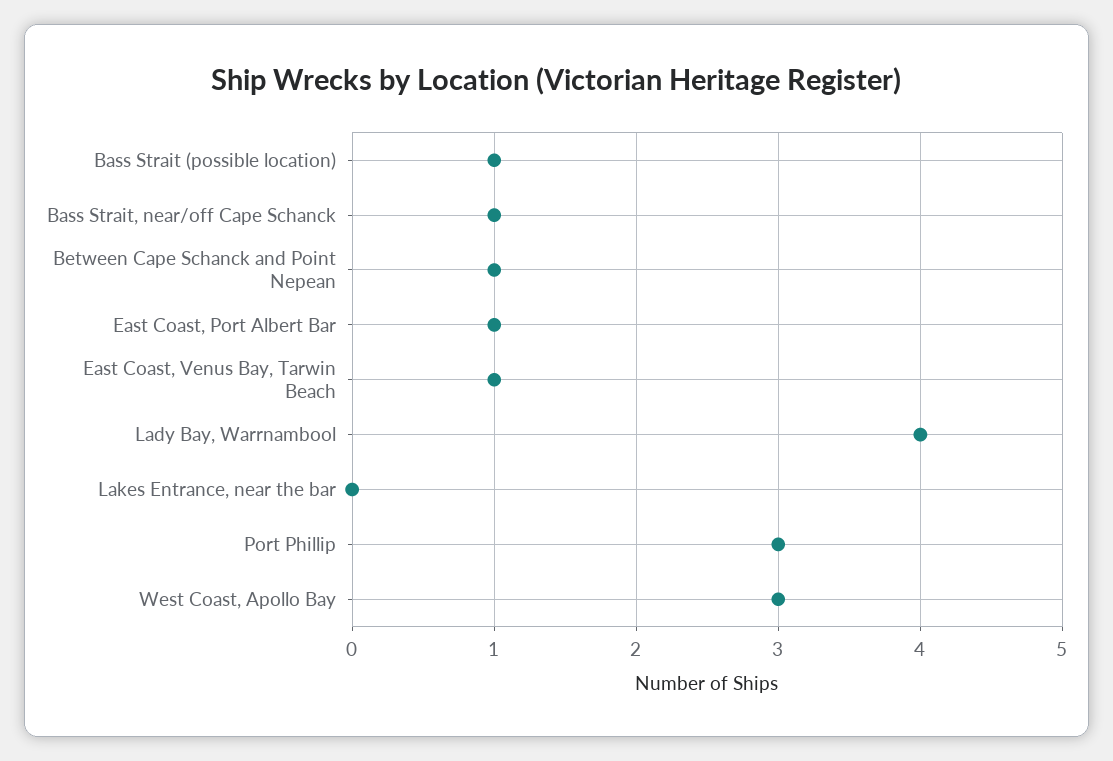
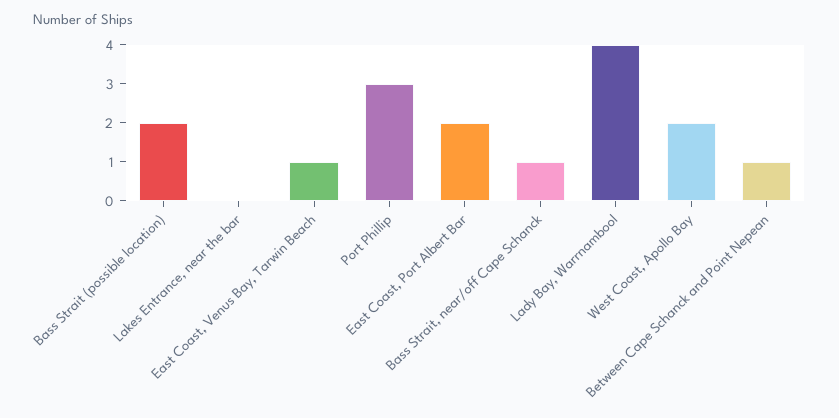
Bass Strait (possible location): 1 -> 2
East Coast, Port Albert Bar: 1 -> 2
West Coast, Apollo Bay: 3 -> 2

